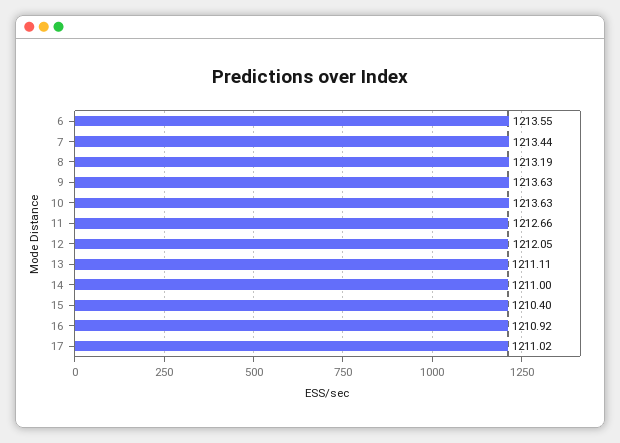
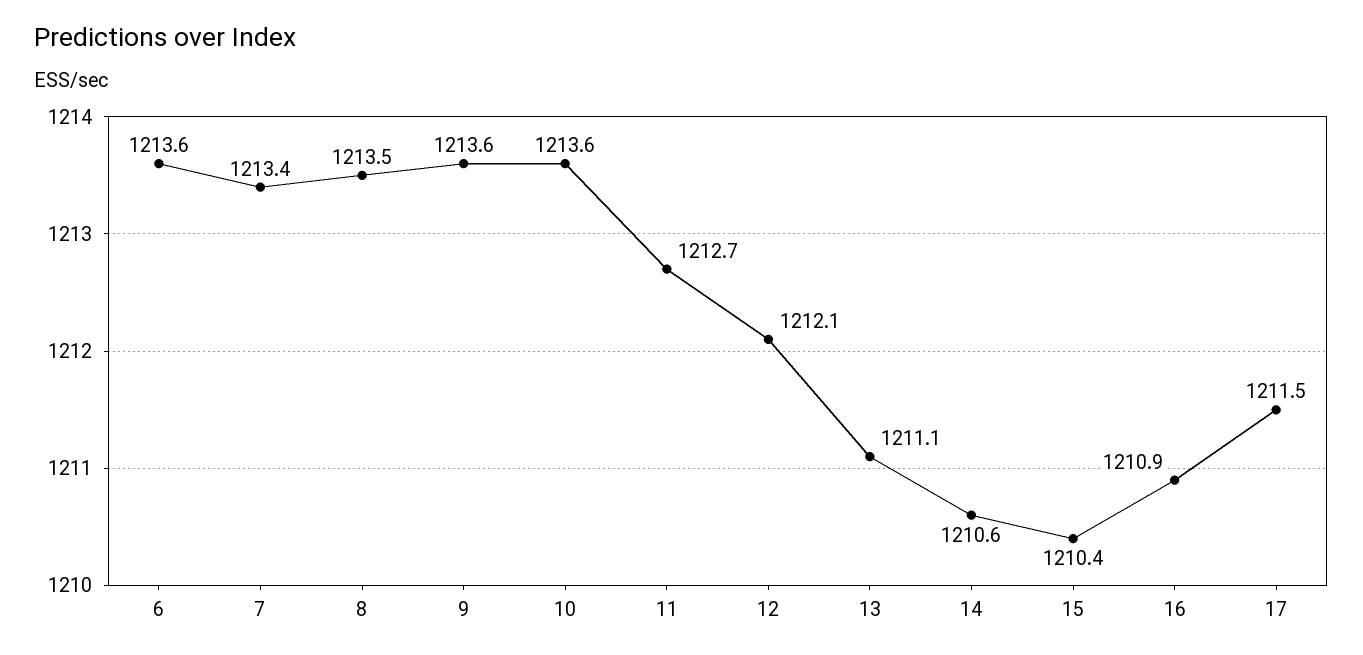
8: 1213.19 -> 1213.5
14: 1211 -> 1210.6
17: 1211.02 -> 1211.5

